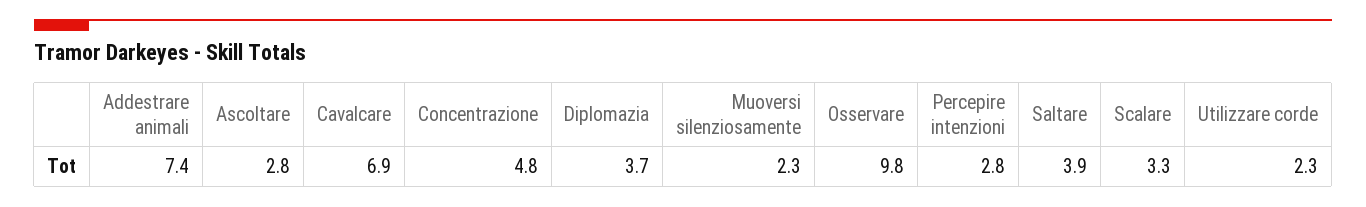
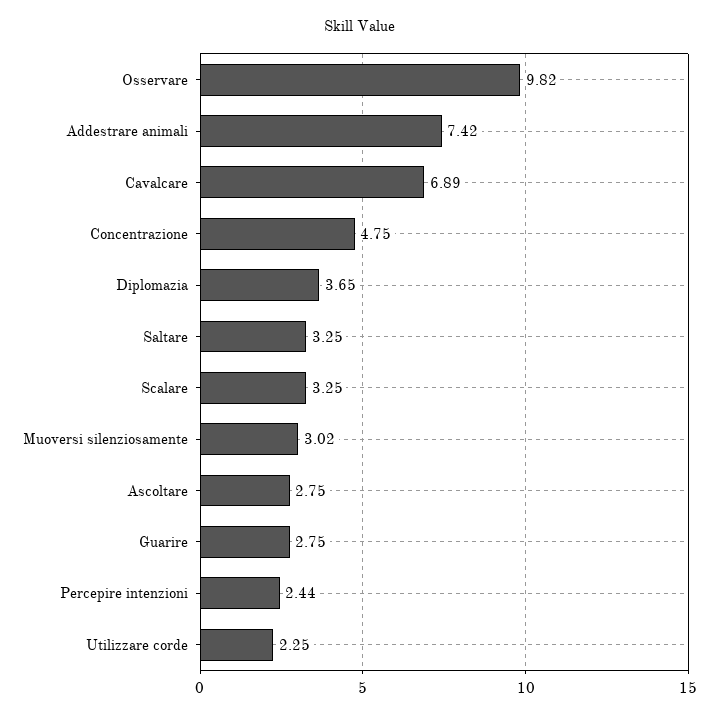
Muoversi silenziosamente: 2.3 -> 3.02
Percepire intenzioni: 2.8 -> 2.44
Saltare: 3.9 -> 3.25
Guarire: none -> 2.75

